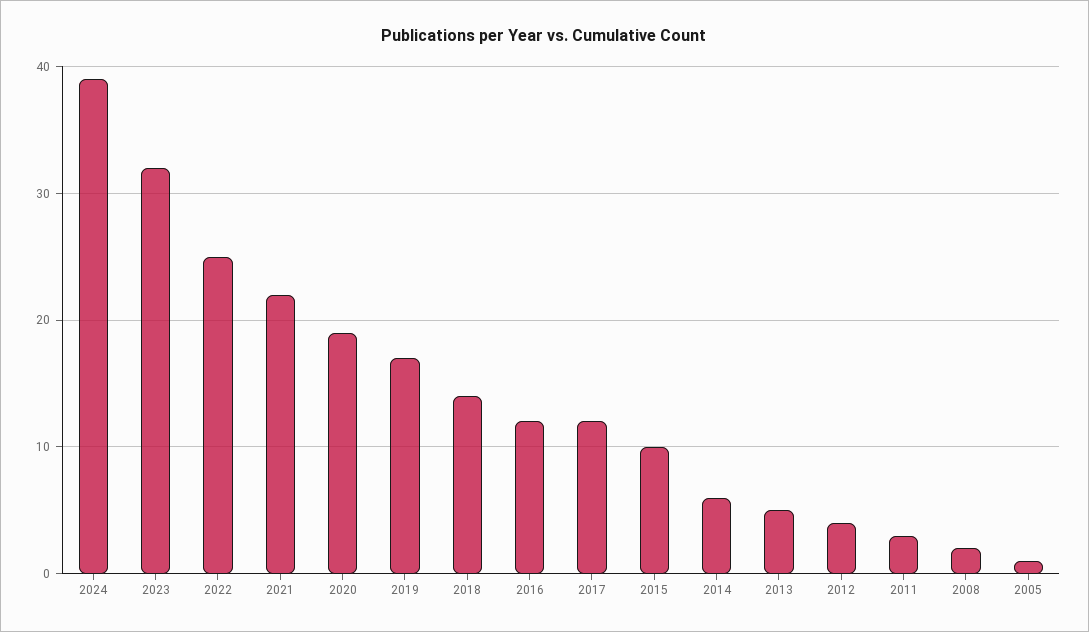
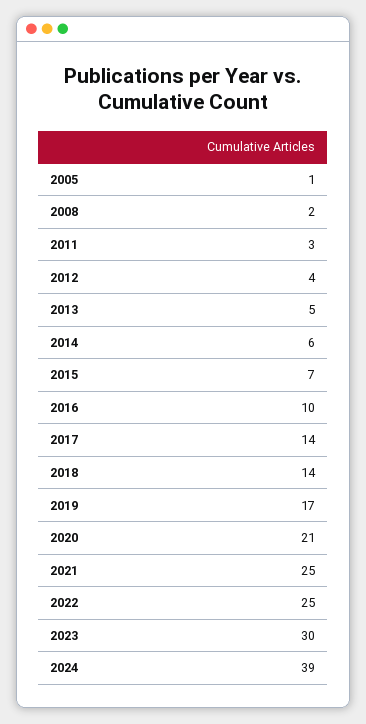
2023: 32 -> 30
2021: 22 -> 25
2020: 19 -> 21
2016: 12 -> 10
2017: 12 -> 14
2015: 10 -> 7

